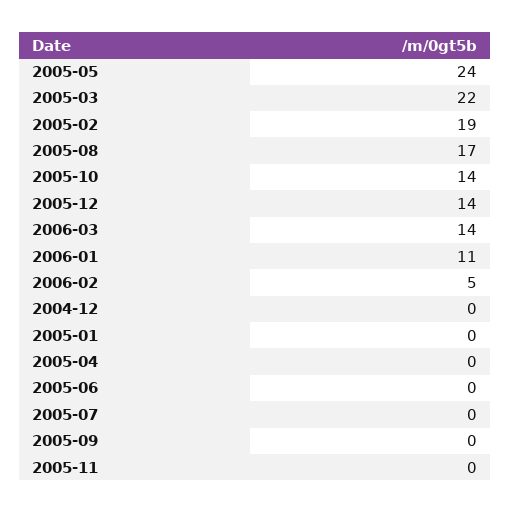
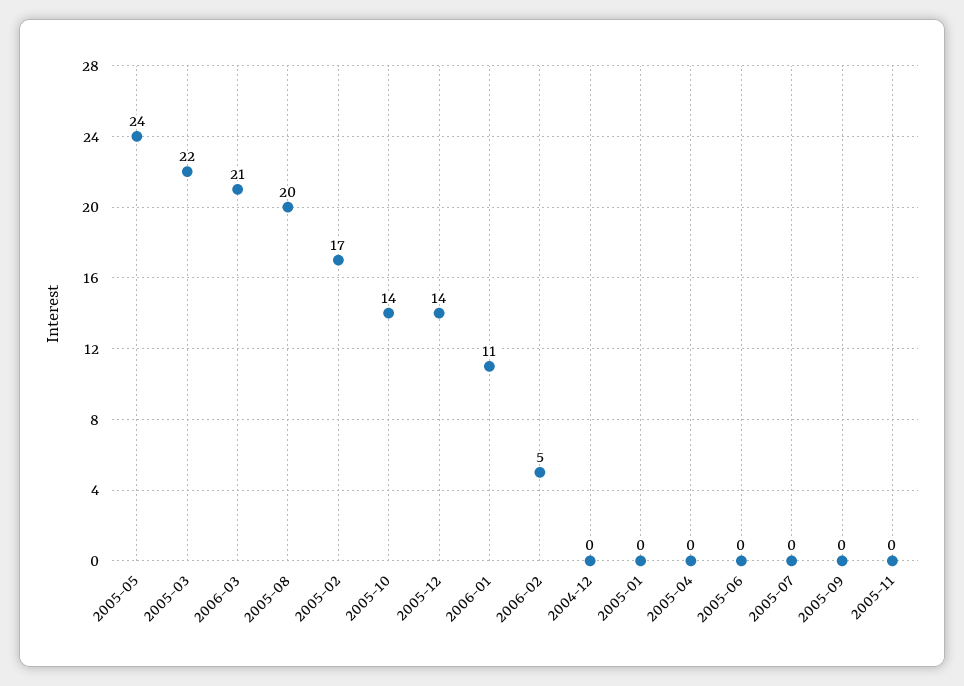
2005-02: 19 -> 17
2005-08: 17 -> 20
2006-03: 14 -> 21

